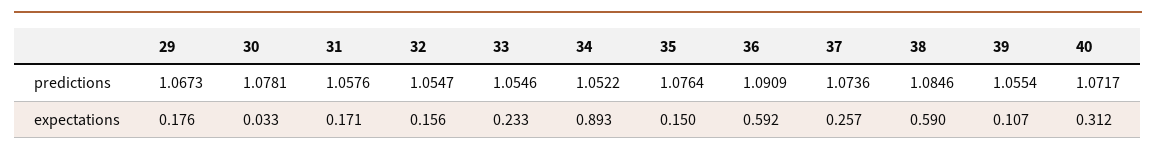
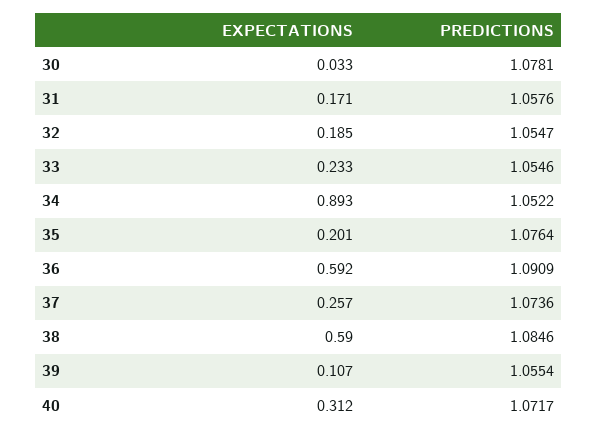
29, predictions: 1.0673 -> none
29, expectations: 0.176 -> none
32, expectations: 0.156 -> 0.185
35, expectations: 0.15 -> 0.201

